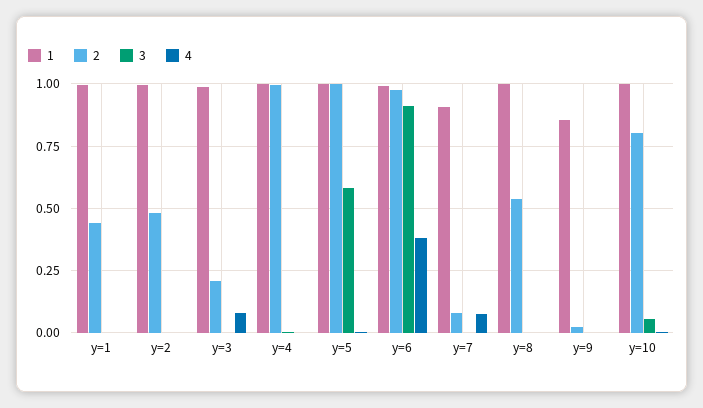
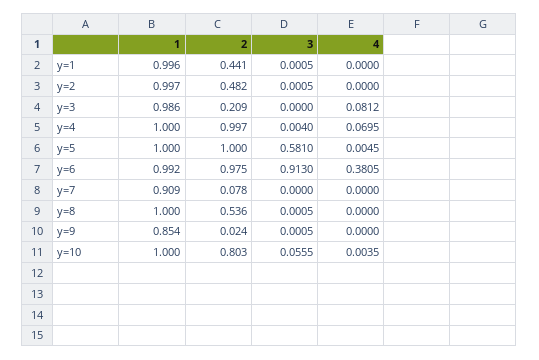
4, y=4: 0 -> 0.0695
4, y=7: 0.075 -> 0

